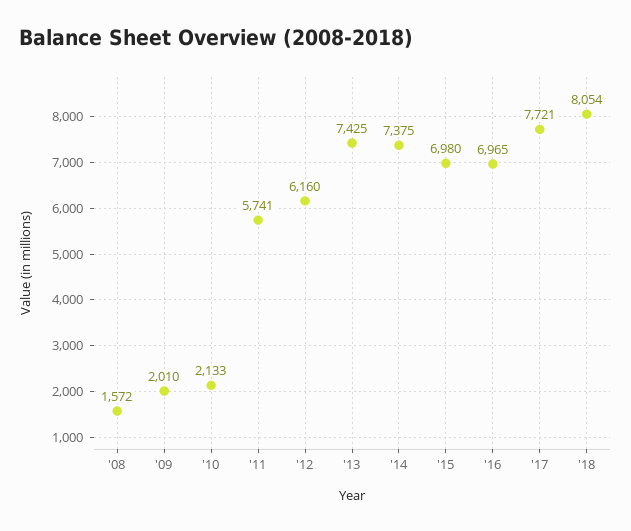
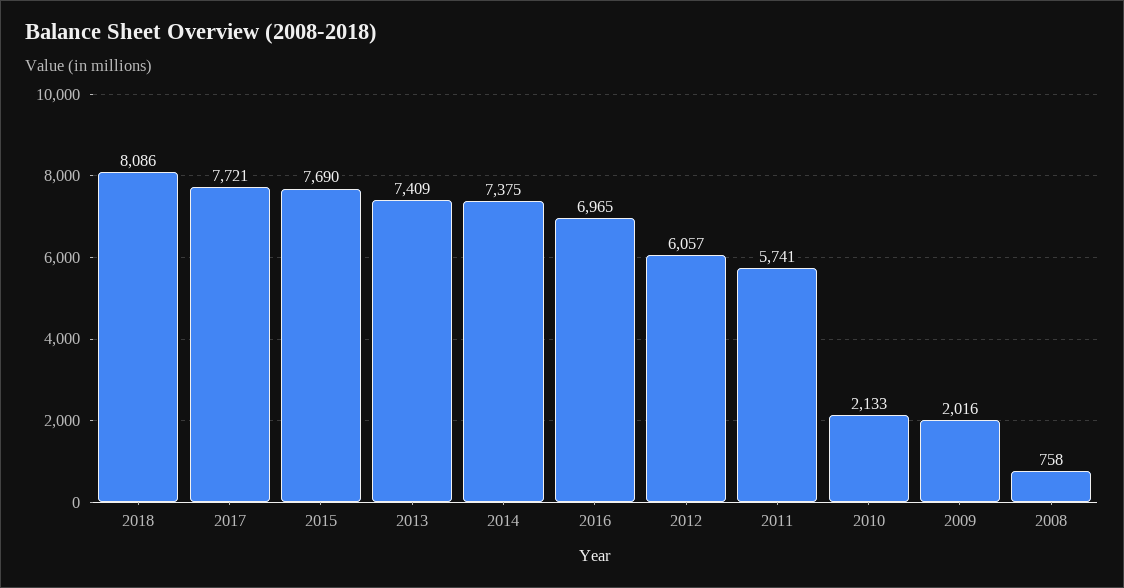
'08: 1572 -> 758
'09: 2010 -> 2016
'12: 6160 -> 6057
'13: 7425 -> 7409
'15: 6980 -> 7690
'18: 8054 -> 8086

